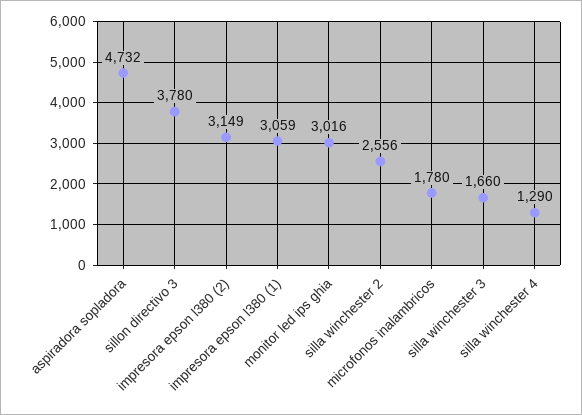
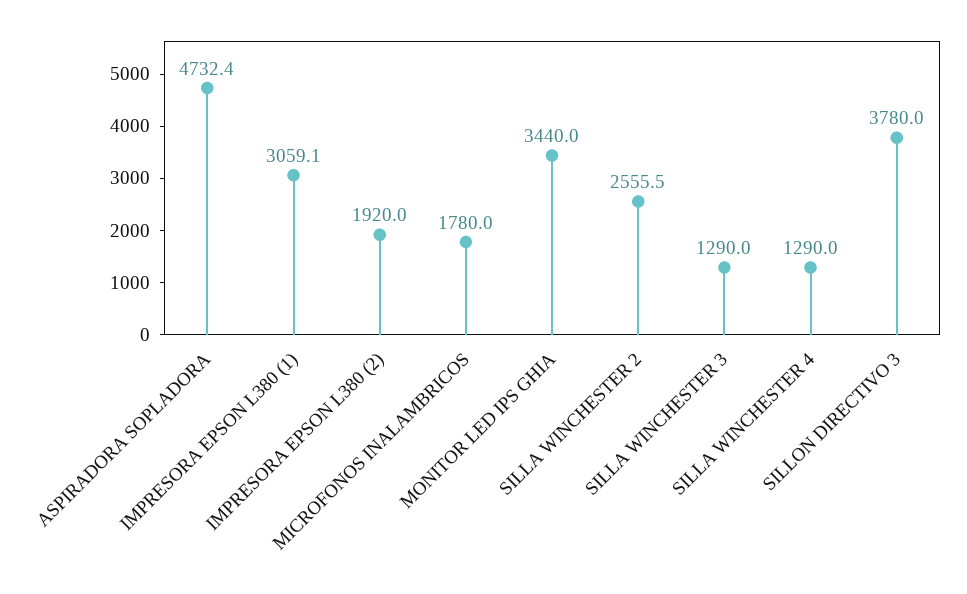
impresora epson l380 (2): 3149 -> 1920
monitor led ips ghia: 3016 -> 3440
silla winchester 3: 1660 -> 1290

